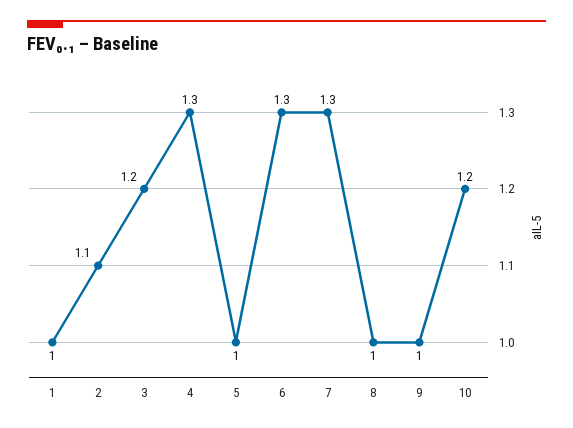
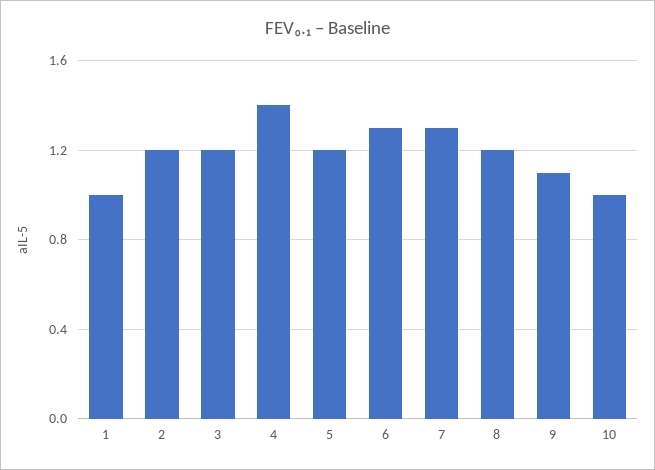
2: 1.1 -> 1.2
4: 1.3 -> 1.4
5: 1 -> 1.2
8: 1 -> 1.2
9: 1 -> 1.1
10: 1.2 -> 1

